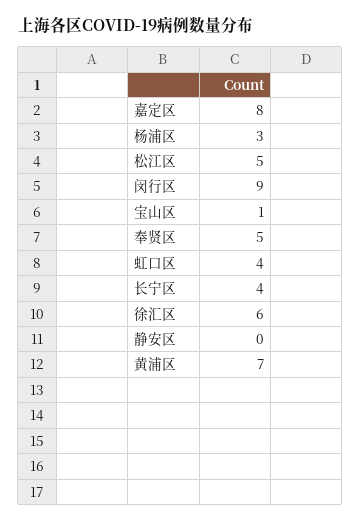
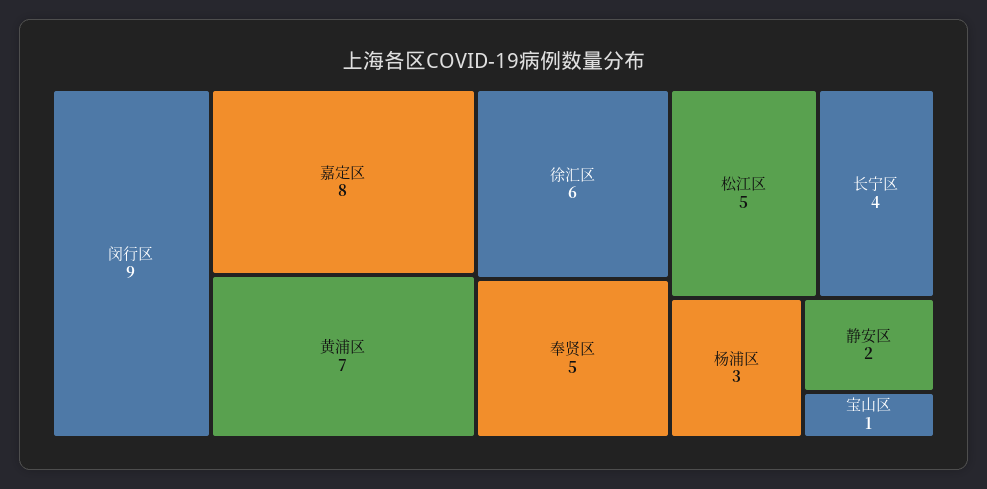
虹口区: 4 -> none
静安区: 0 -> 2

